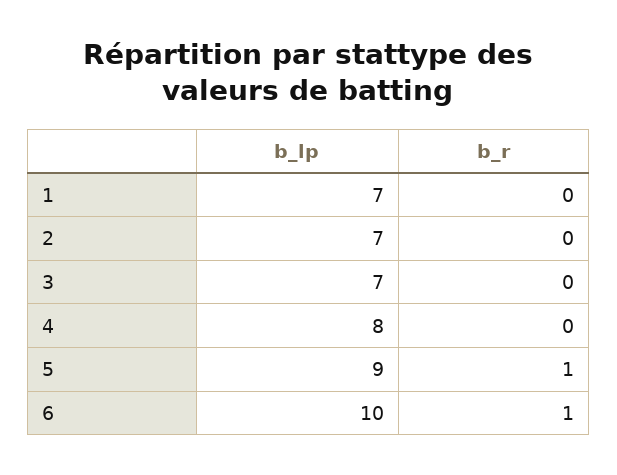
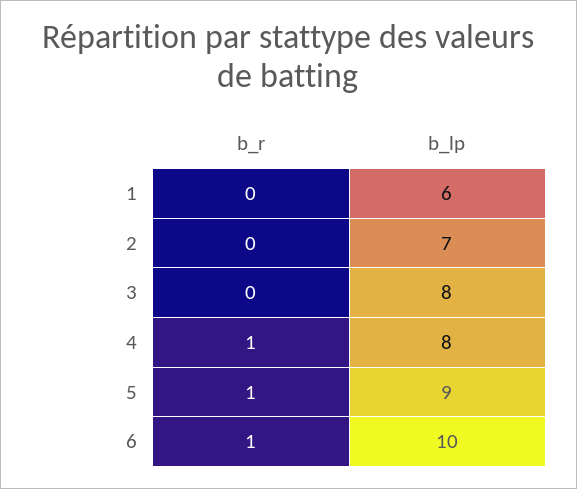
b_lp, 1: 7 -> 6
b_lp, 3: 7 -> 8
b_r, 4: 0 -> 1

